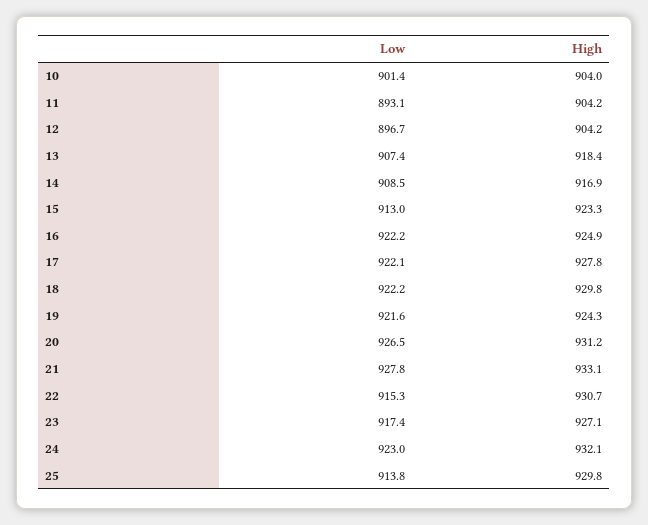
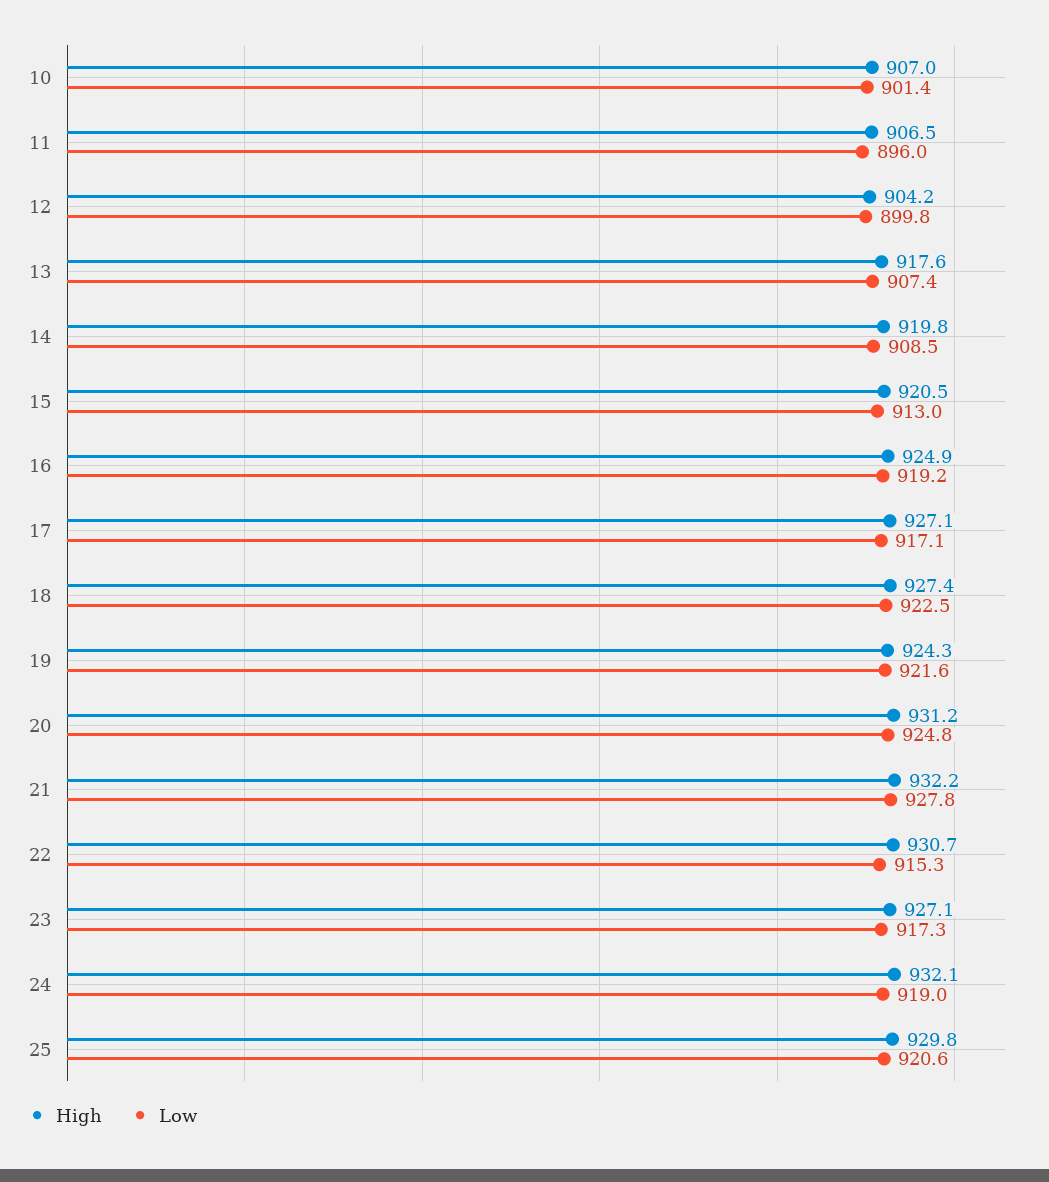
High, 10: 904 -> 907
Low, 11: 893.1 -> 896
High, 11: 904.2 -> 906.5
Low, 12: 896.7 -> 899.8
High, 13: 918.4 -> 917.6
High, 14: 916.9 -> 919.8
High, 15: 923.3 -> 920.5
Low, 16: 922.2 -> 919.2
Low, 17: 922.1 -> 917.1
High, 17: 927.8 -> 927.1
Low, 18: 922.2 -> 922.5
High, 18: 929.8 -> 927.4
Low, 20: 926.5 -> 924.8
High, 21: 933.1 -> 932.2
Low, 23: 917.4 -> 917.3
Low, 24: 923 -> 919
Low, 25: 913.8 -> 920.6

